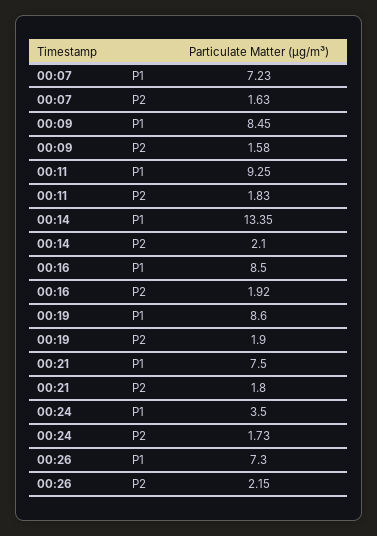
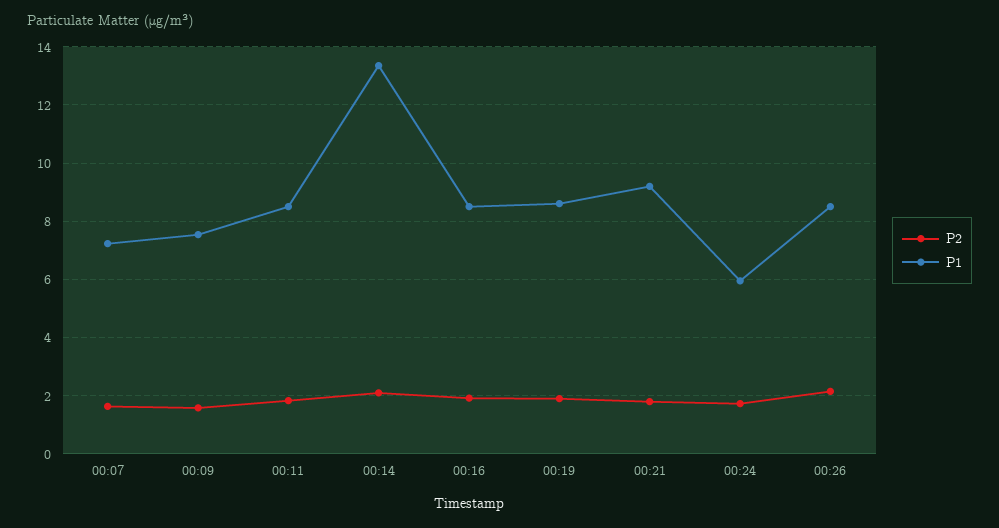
P1, 00:09: 8.45 -> 7.5
P1, 00:11: 9.25 -> 8.5
P1, 00:21: 7.5 -> 9.25
P1, 00:24: 3.5 -> 6
P1, 00:26: 7.3 -> 8.5

